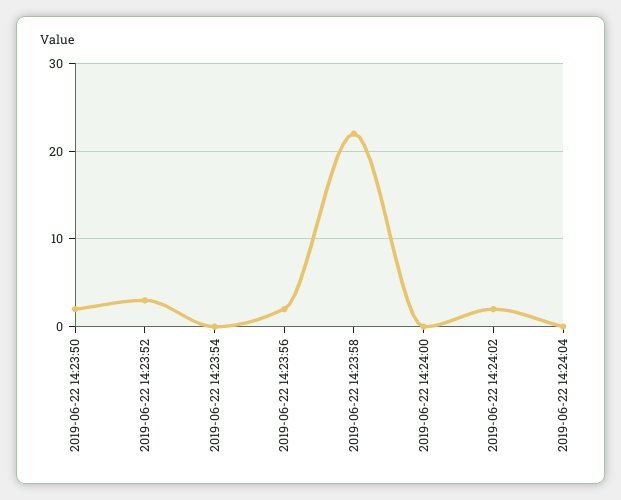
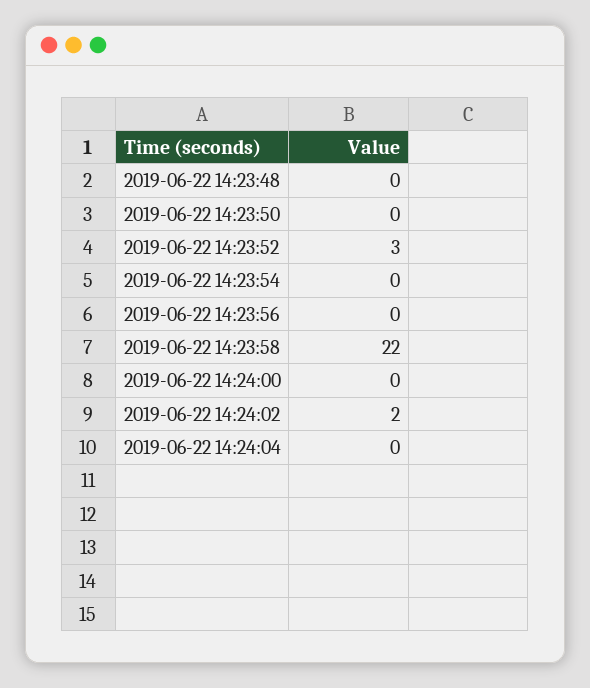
2019-06-22 14:23:50: 2 -> 0
2019-06-22 14:23:56: 2 -> 0
2019-06-22 14:23:48: none -> 0

